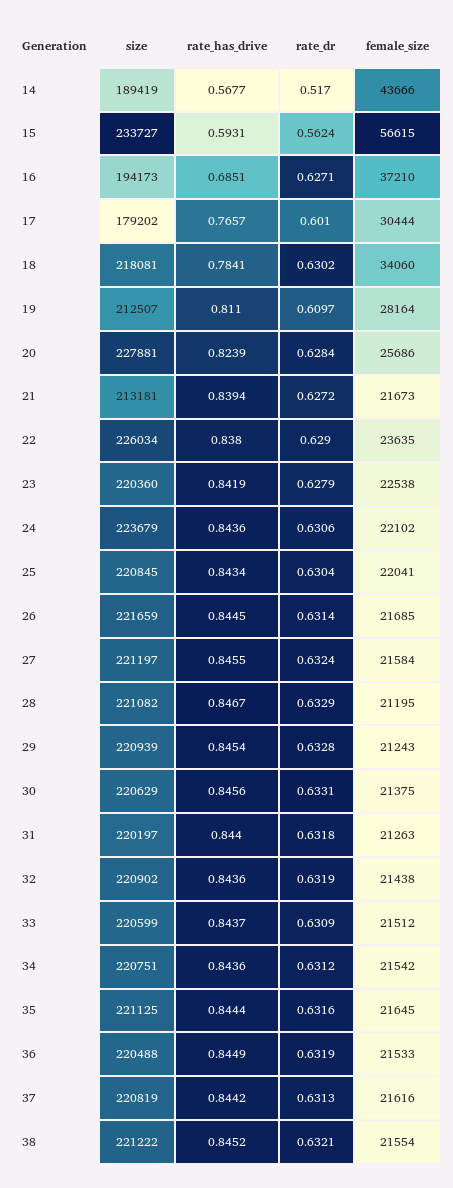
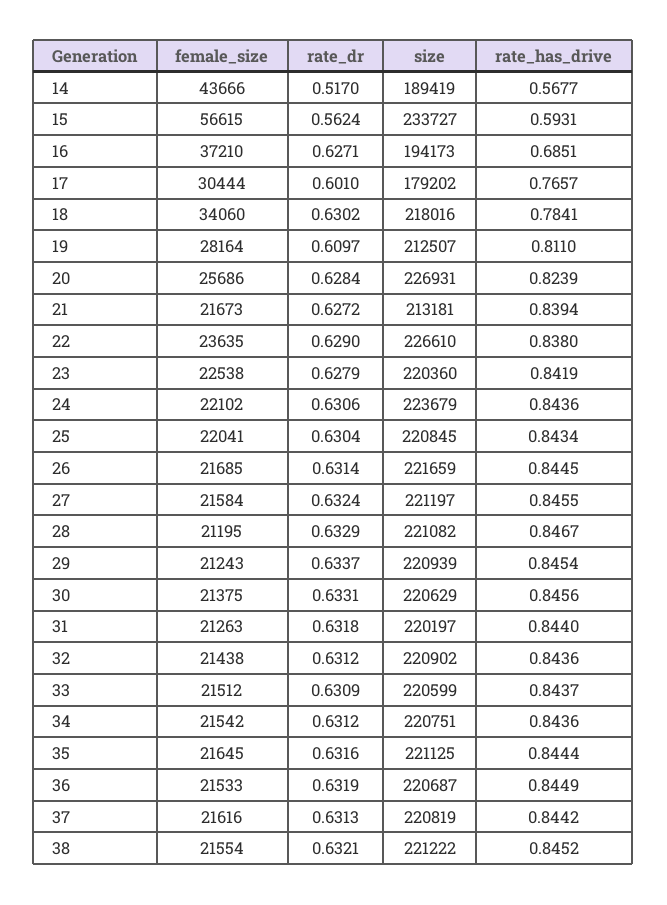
size, 18: 218081 -> 218016
size, 20: 227881 -> 226931
size, 22: 226034 -> 226610
rate_dr, 29: 0.6328 -> 0.6337
rate_dr, 32: 0.6319 -> 0.6312
size, 36: 220488 -> 220687

